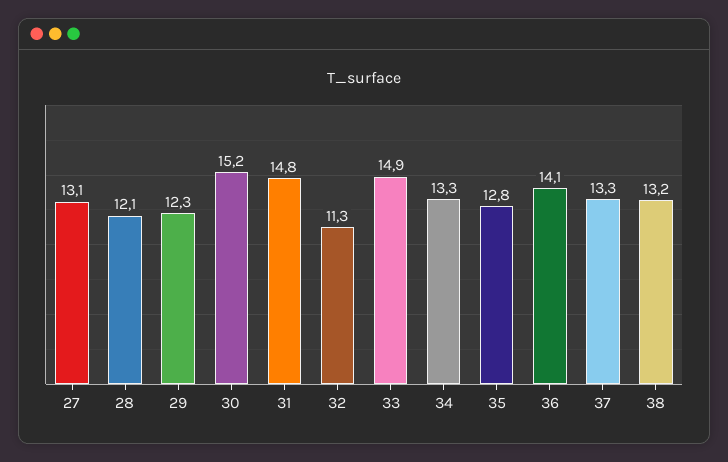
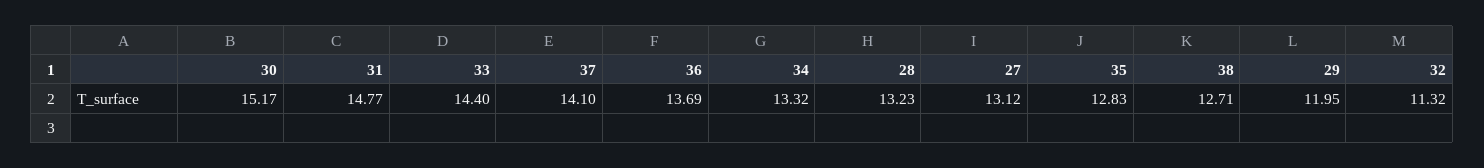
28: 12.1 -> 13.23
29: 12.3 -> 11.95
33: 14.9 -> 14.4
36: 14.1 -> 13.69
37: 13.3 -> 14.1
38: 13.2 -> 12.71

